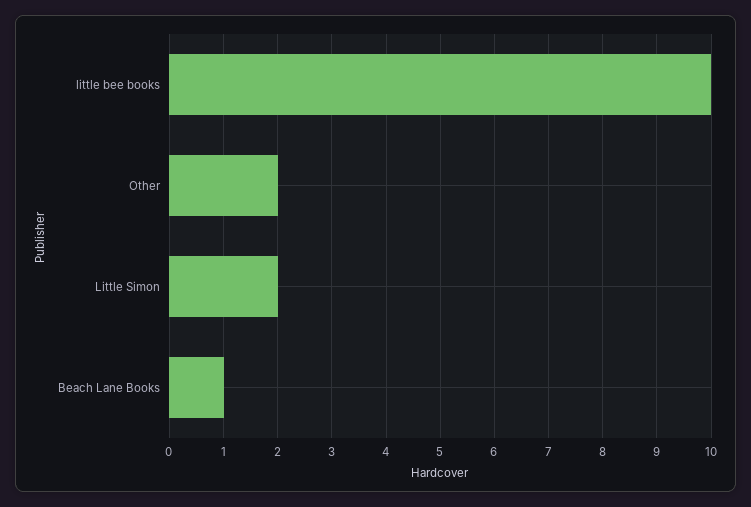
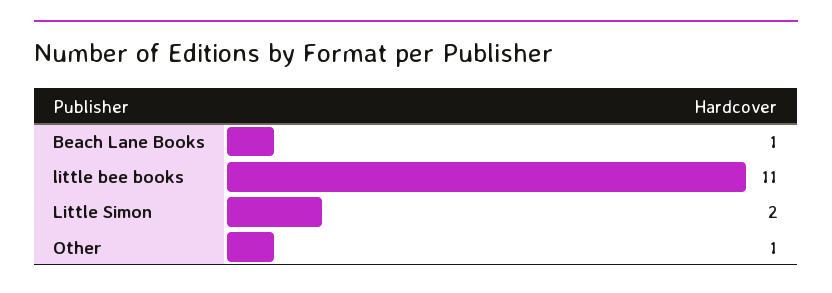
little bee books: 10 -> 11
Other: 2 -> 1

